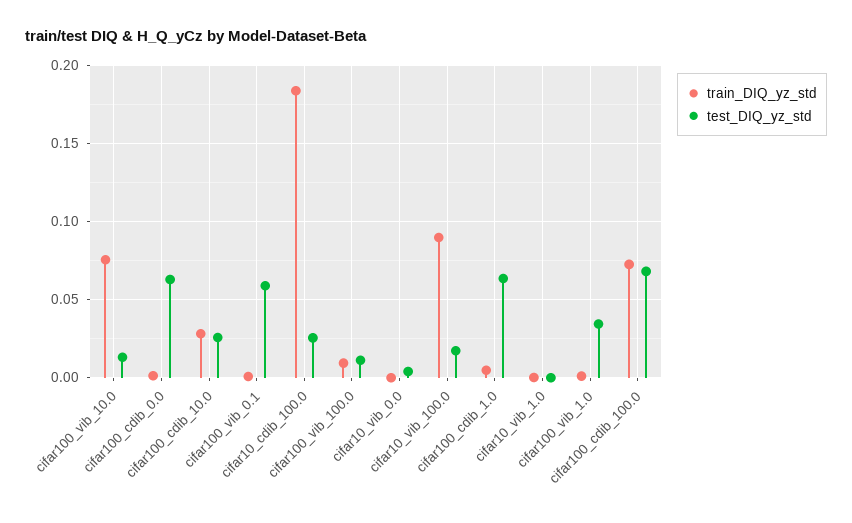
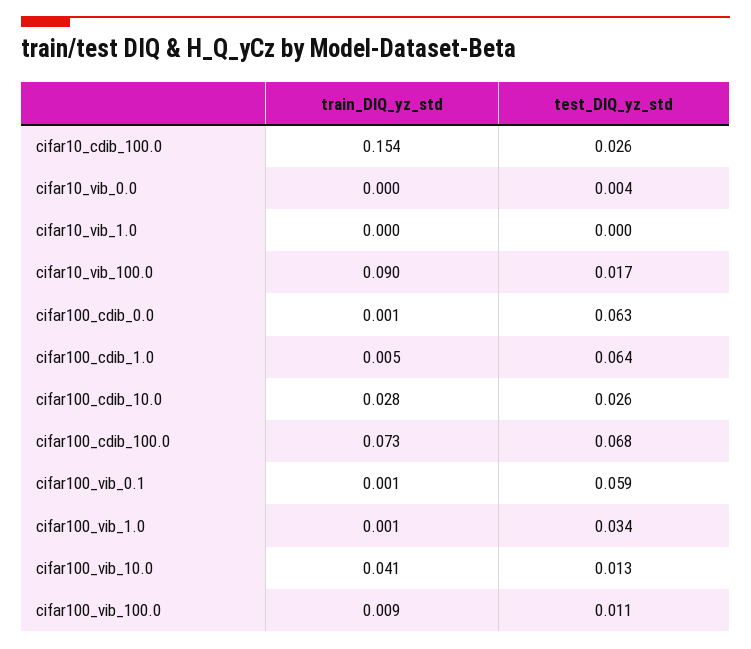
train_DIQ_yz_std, cifar100_vib_10.0: 0.075 -> 0.041
train_DIQ_yz_std, cifar10_cdib_100.0: 0.185 -> 0.154

